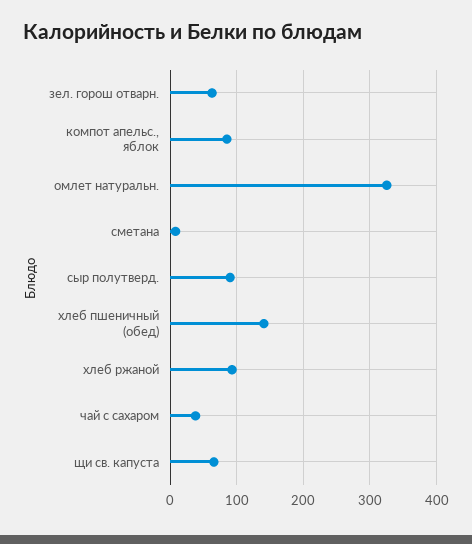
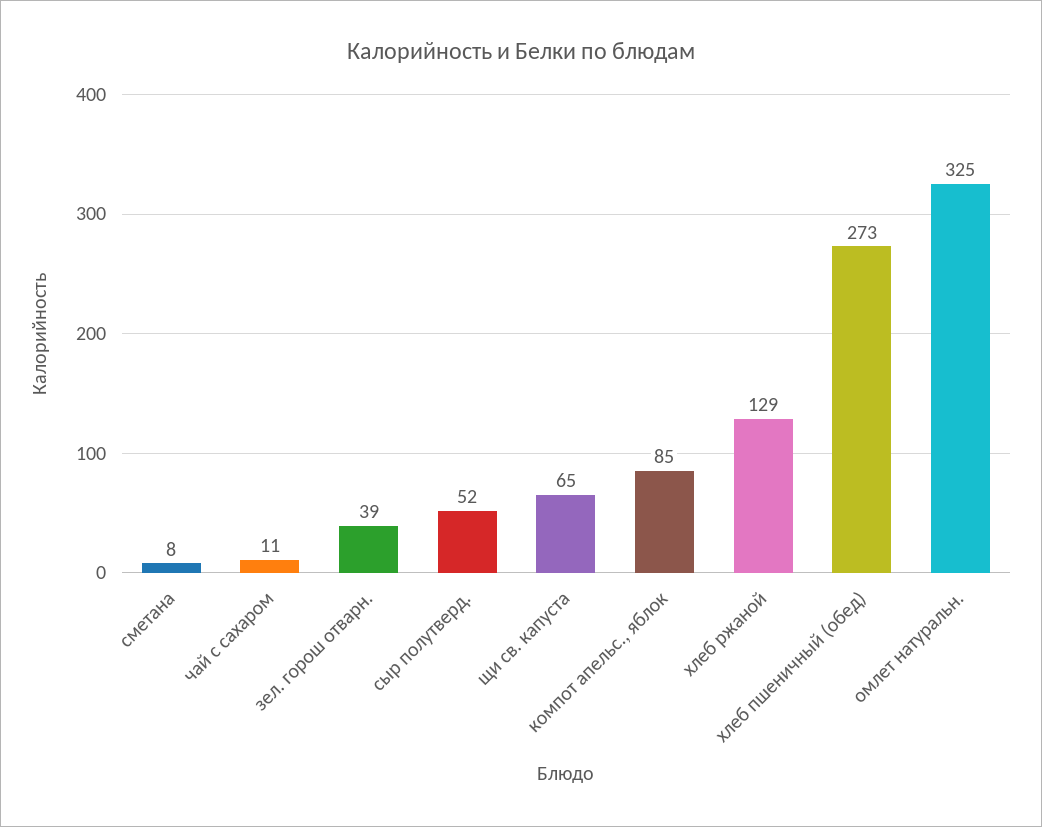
зел. горош отварн.: 60 -> 39
сыр полутверд.: 90 -> 52
хлеб пшеничный (обед): 140 -> 273
хлеб ржаной: 90 -> 129
чай с сахаром: 40 -> 11

